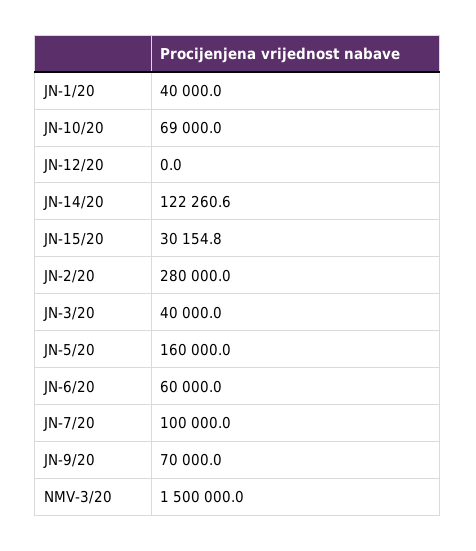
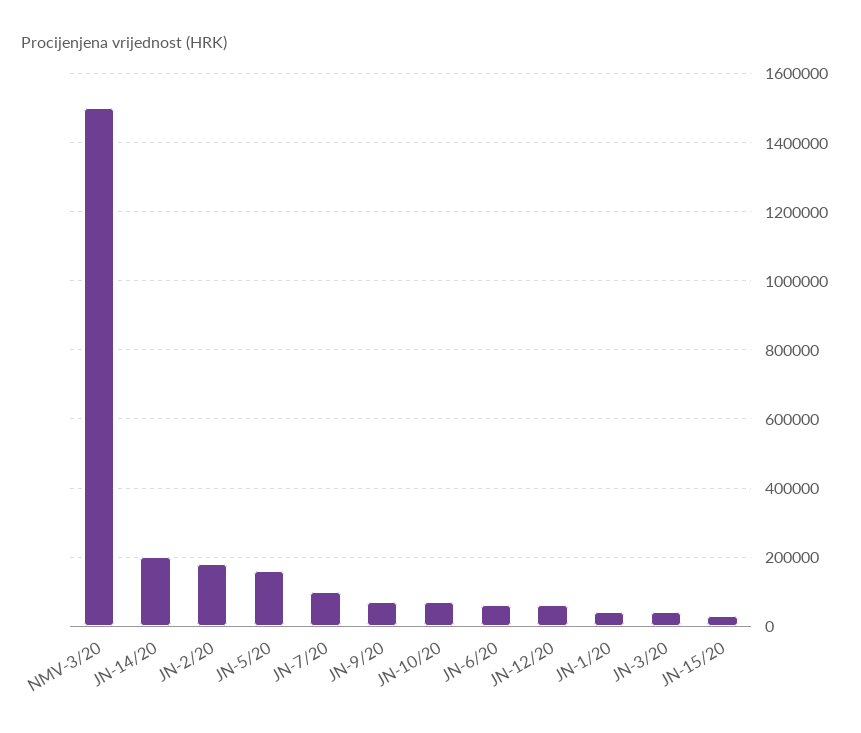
JN-12/20: 0 -> 60000
JN-14/20: 122260.6 -> 200000
JN-2/20: 280000 -> 180000

